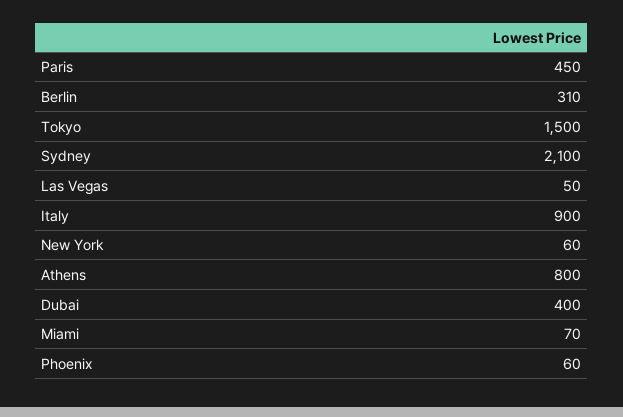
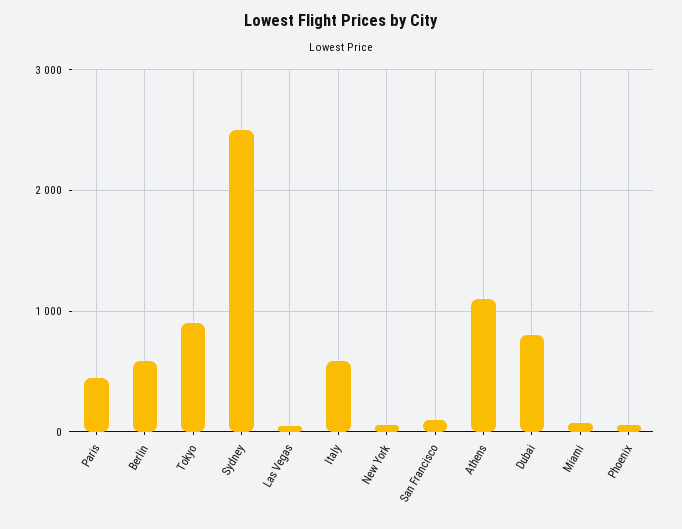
Berlin: 310 -> 600
Tokyo: 1500 -> 900
Sydney: 2100 -> 2500
Italy: 900 -> 600
Athens: 800 -> 1100
Dubai: 400 -> 800
San Francisco: none -> 100

